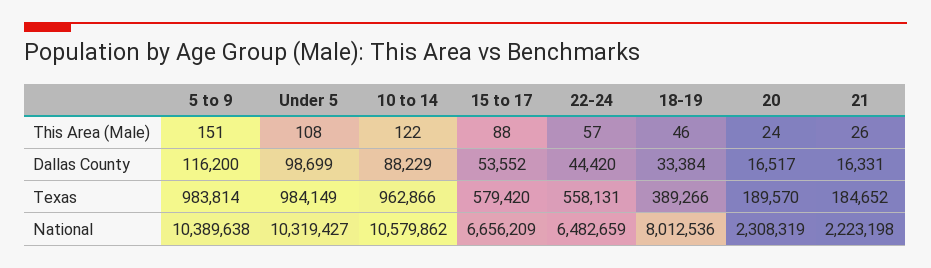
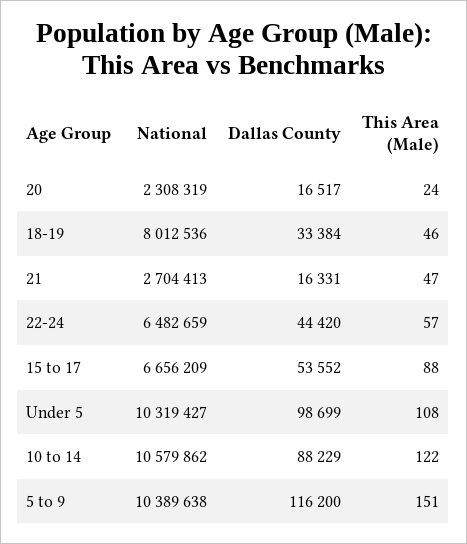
21, This Area (Male): 26 -> 47
5 to 9, Texas: 983814 -> none
Under 5, Texas: 984149 -> none
10 to 14, Texas: 962866 -> none
15 to 17, Texas: 579420 -> none
22-24, Texas: 558131 -> none
18-19, Texas: 389266 -> none
20, Texas: 189570 -> none
21, Texas: 184652 -> none
21, National: 2223198 -> 2704413

